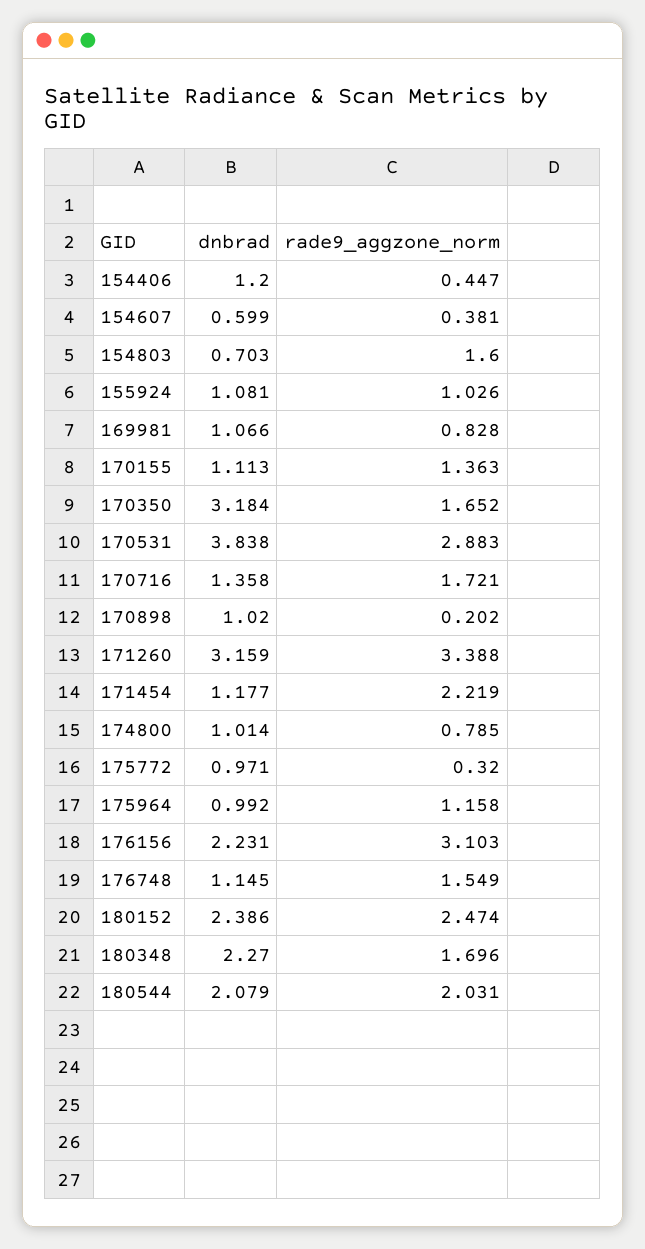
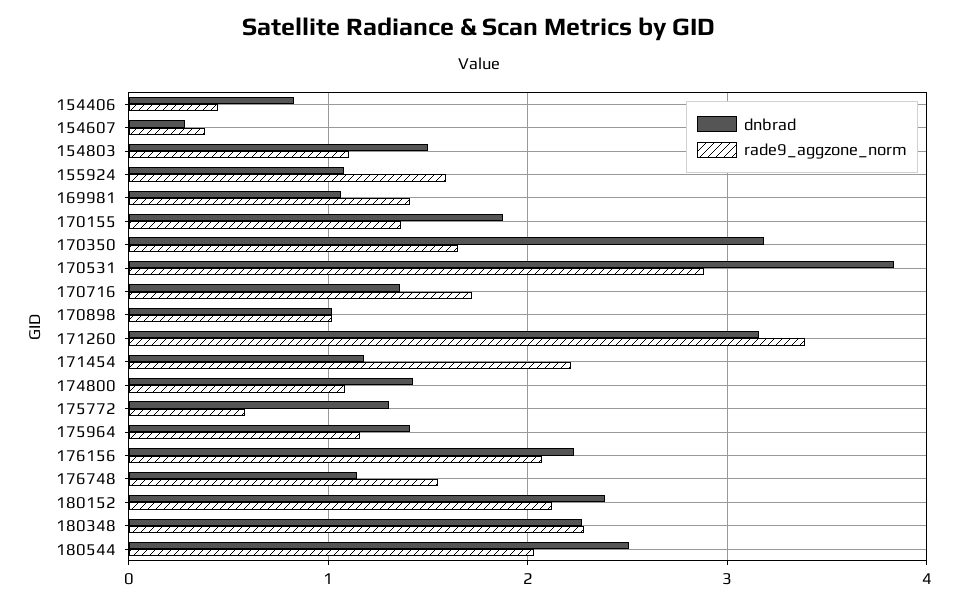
dnbrad, 154406: 1.2 -> 0.8
dnbrad, 154607: 0.599 -> 0.3
dnbrad, 154803: 0.703 -> 1.5
rade9_aggzone_norm, 154803: 1.6 -> 1.1
rade9_aggzone_norm, 155924: 1.026 -> 1.6
rade9_aggzone_norm, 169981: 0.828 -> 1.4
dnbrad, 170155: 1.113 -> 1.9
rade9_aggzone_norm, 170898: 0.202 -> 1
dnbrad, 174800: 1.014 -> 1.4
rade9_aggzone_norm, 174800: 0.785 -> 1.1
dnbrad, 175772: 0.971 -> 1.3
rade9_aggzone_norm, 175772: 0.32 -> 0.6
dnbrad, 175964: 0.992 -> 1.4
rade9_aggzone_norm, 176156: 3.103 -> 2.1
rade9_aggzone_norm, 180152: 2.474 -> 2.1
rade9_aggzone_norm, 180348: 1.696 -> 2.3
dnbrad, 180544: 2.079 -> 2.5

